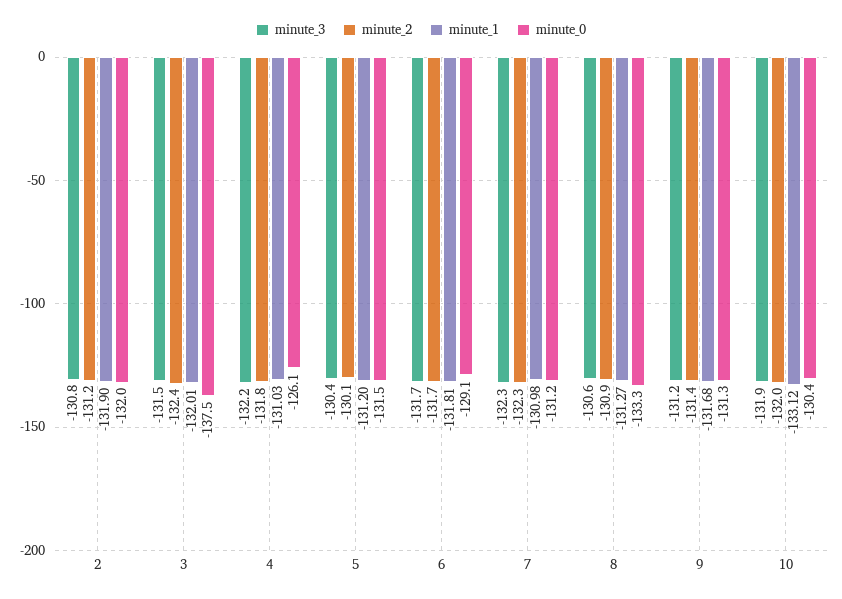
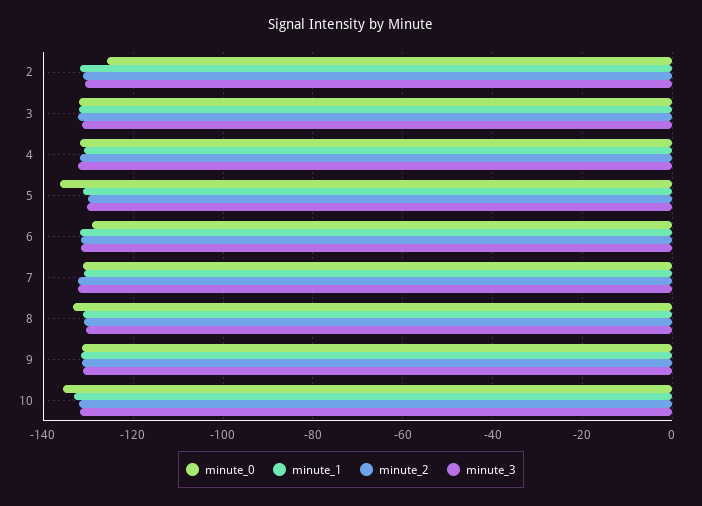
minute_0, 2: -132 -> -126
minute_0, 3: -137.5 -> -132
minute_0, 4: -126.1 -> -132
minute_0, 5: -131.5 -> -136
minute_0, 10: -130.4 -> -136

